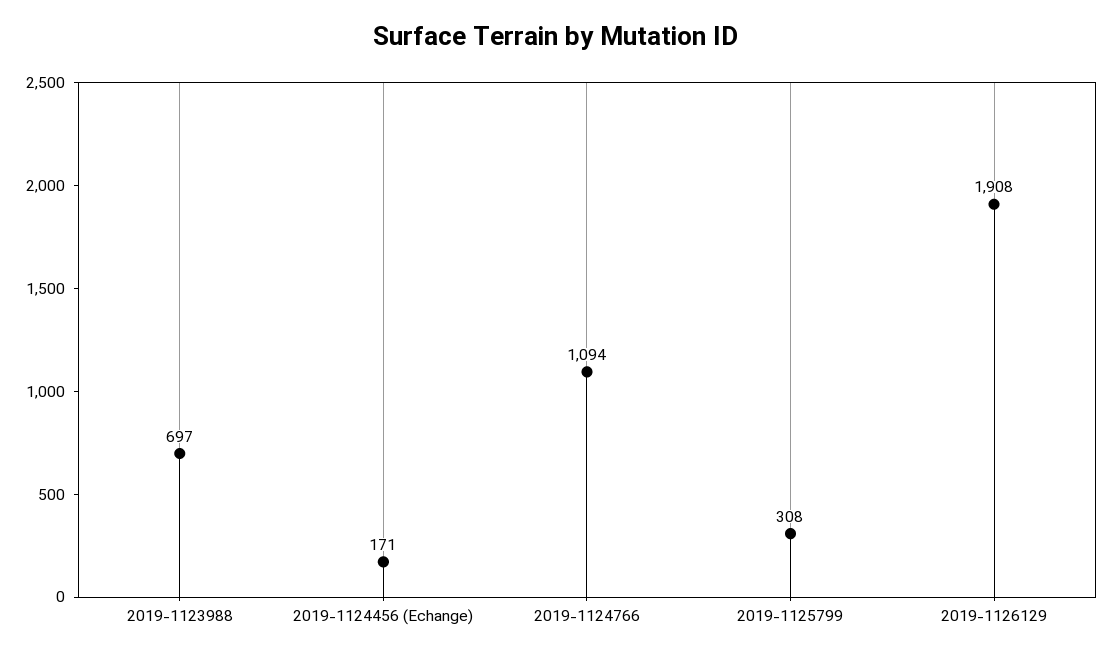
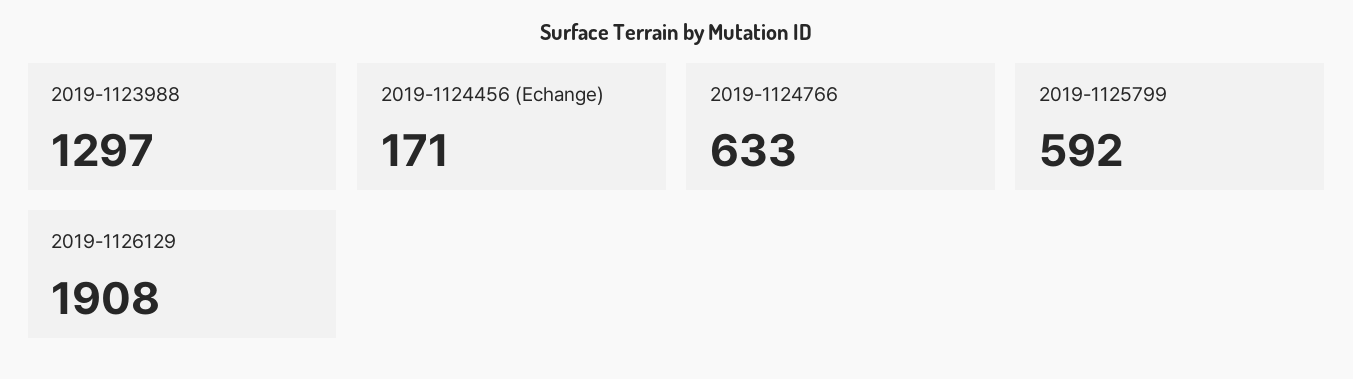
2019-1123988: 697 -> 1297
2019-1124766: 1094 -> 633
2019-1125799: 308 -> 592

